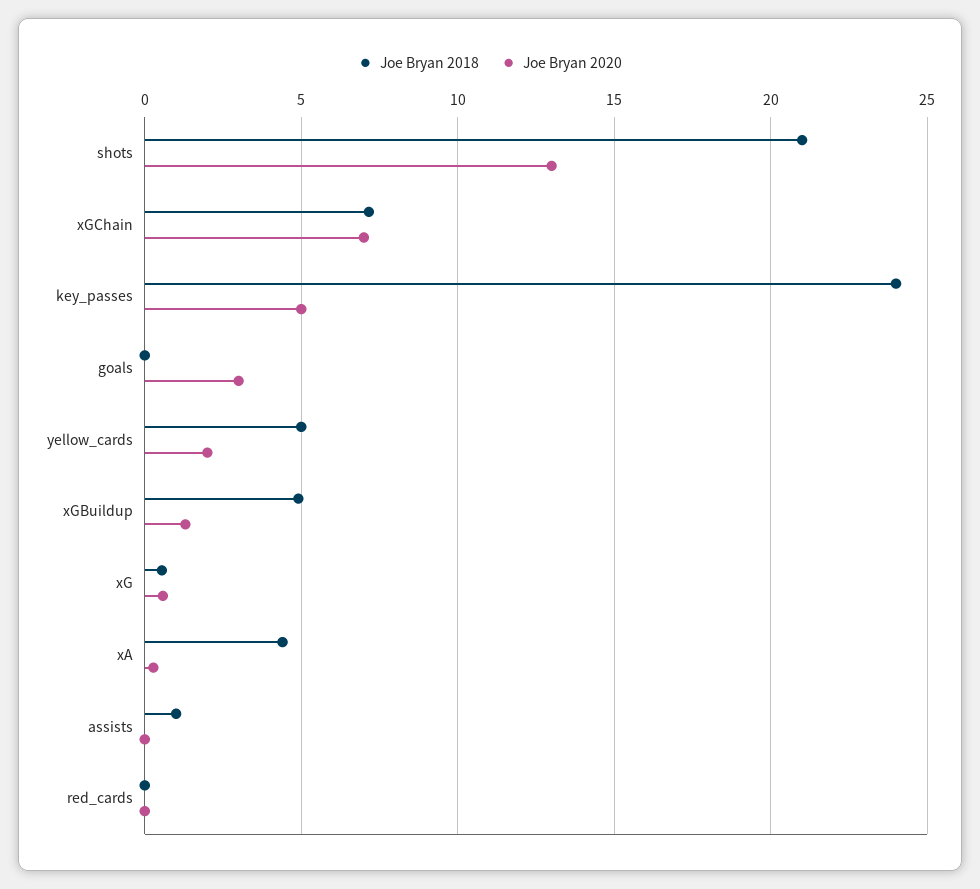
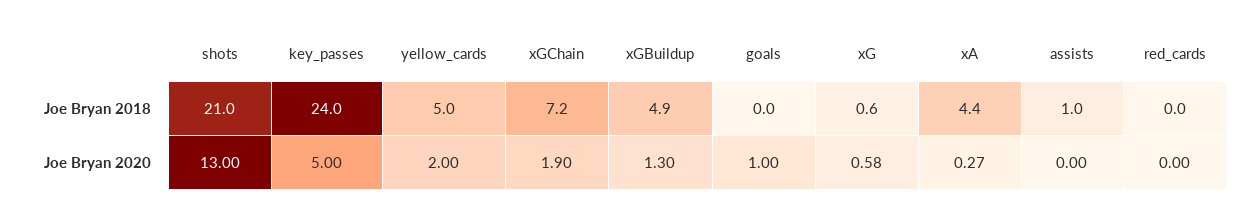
Joe Bryan 2020, xGChain: 7 -> 1.9
Joe Bryan 2020, goals: 3 -> 1

